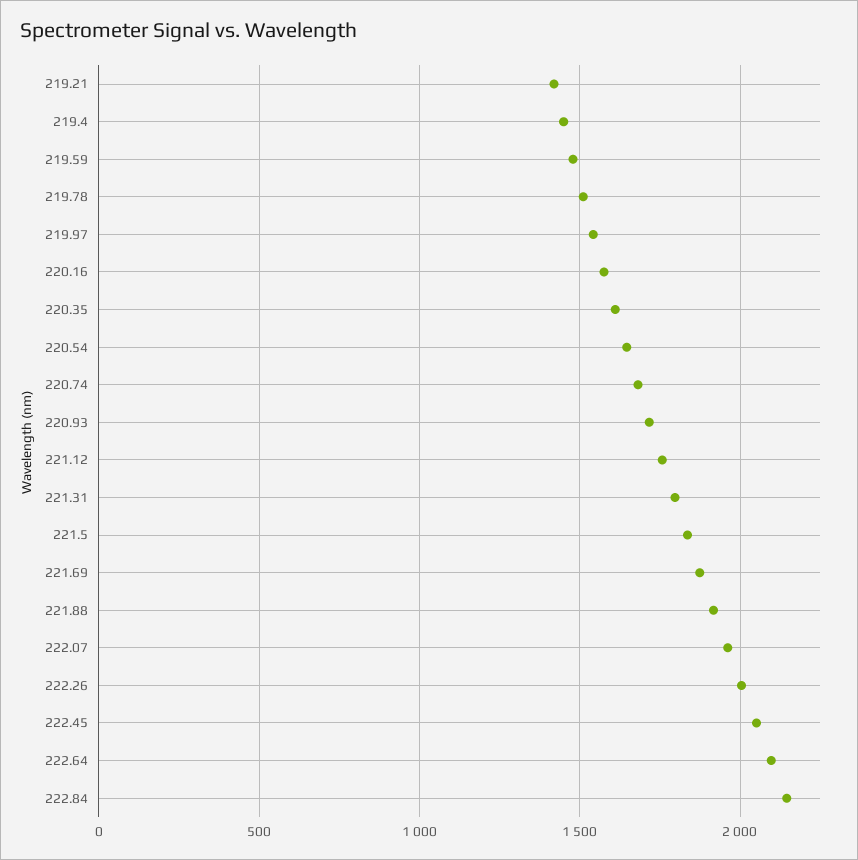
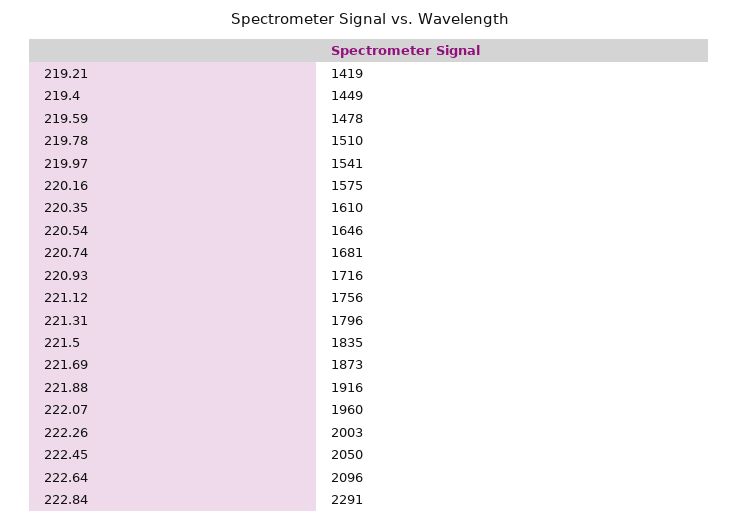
222.84: 2150 -> 2291

